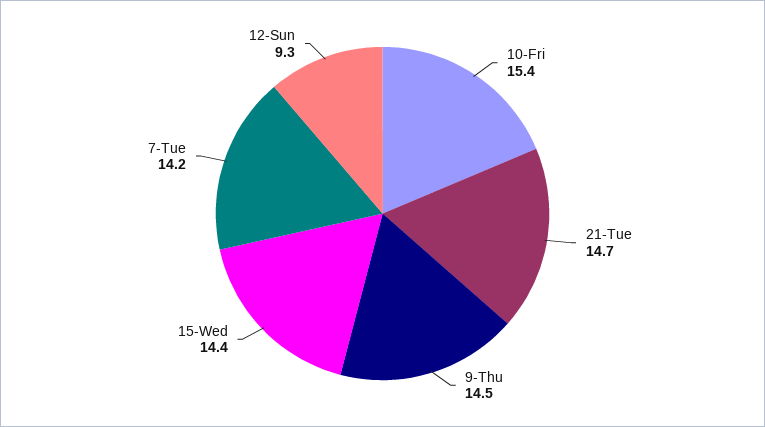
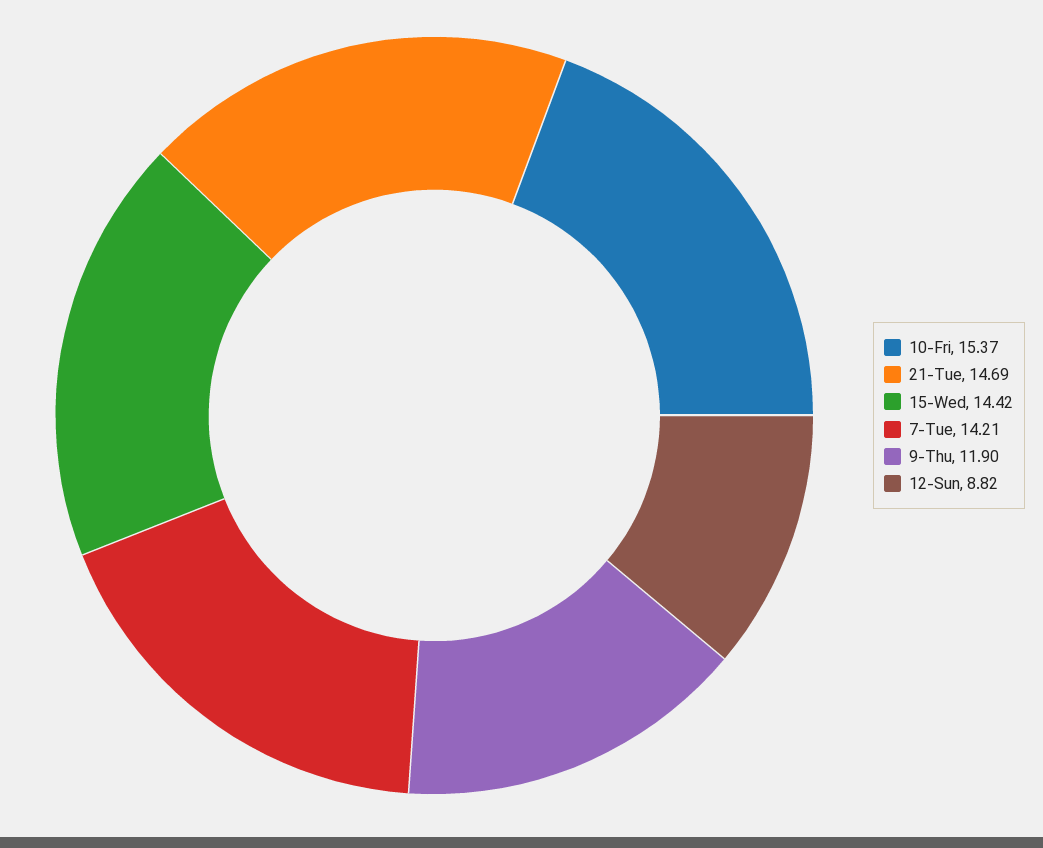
9-Thu: 14.5 -> 11.9
12-Sun: 9.3 -> 8.82

